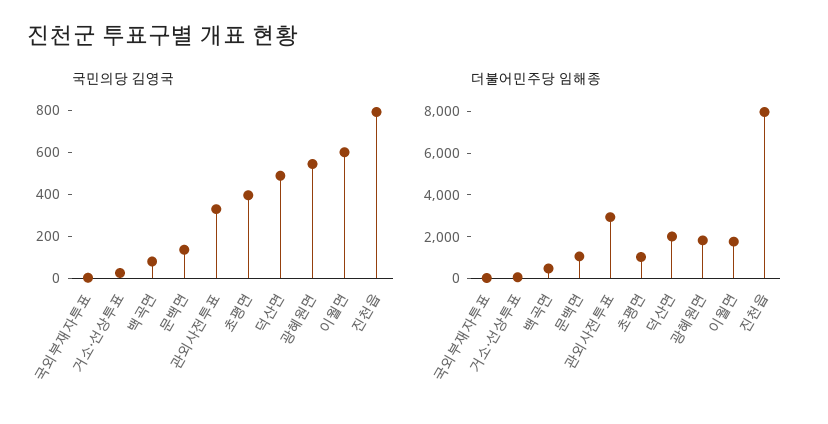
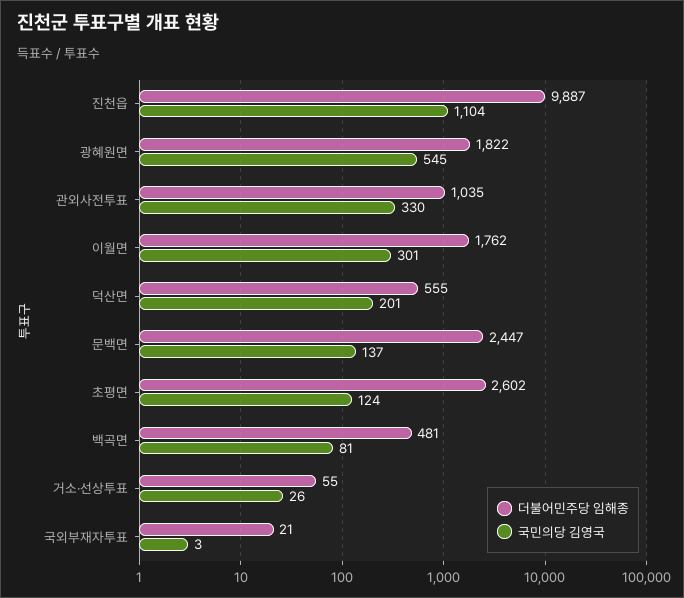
국민의당 김영국, 초평면: 400 -> 124
국민의당 김영국, 덕산면: 500 -> 201
국민의당 김영국, 이월면: 600 -> 301
국민의당 김영국, 진천읍: 800 -> 1104
더불어민주당 임해종, 문백면: 1000 -> 2447
더불어민주당 임해종, 관외사전투표: 3000 -> 1035
더불어민주당 임해종, 초평면: 1000 -> 2602
더불어민주당 임해종, 덕산면: 2000 -> 555
더불어민주당 임해종, 진천읍: 8000 -> 9887

